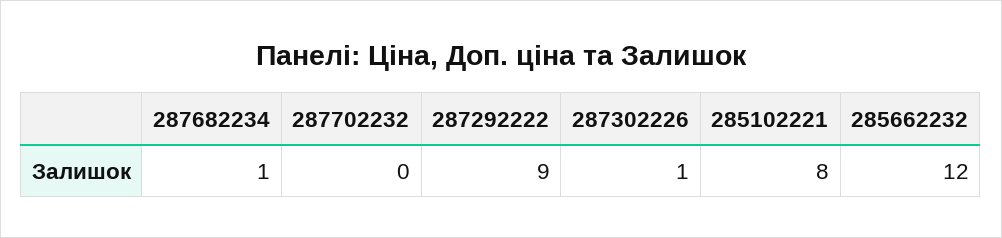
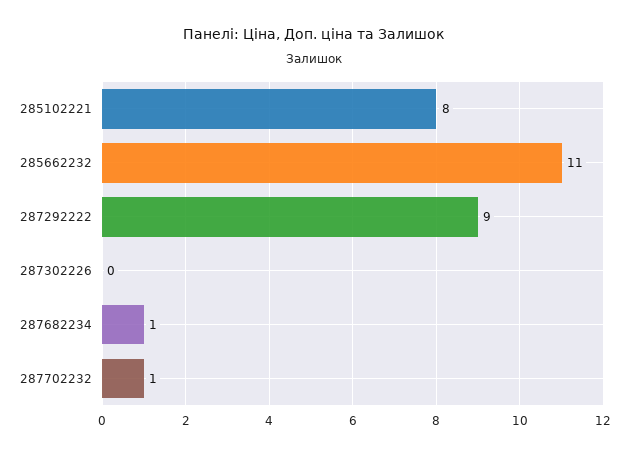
287702232: 0 -> 1
287302226: 1 -> 0
285662232: 12 -> 11

